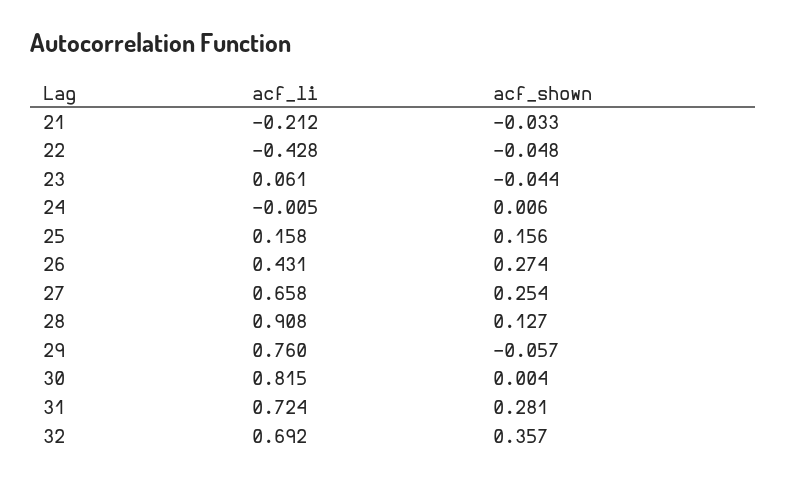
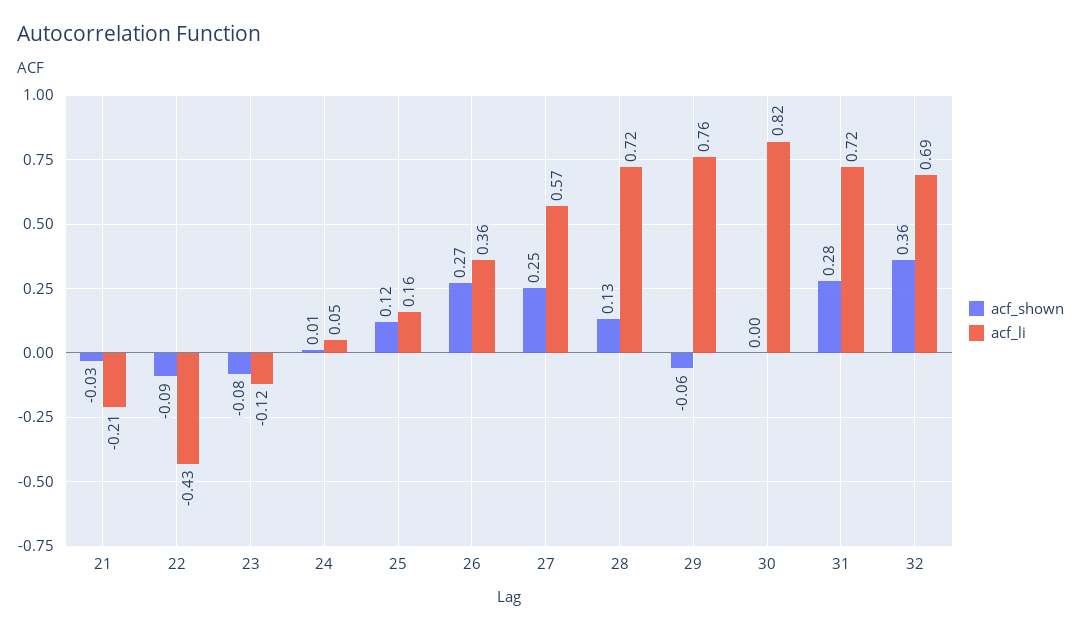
acf_shown, 22: -0.048 -> -0.09
acf_li, 23: 0.061 -> -0.12
acf_shown, 23: -0.044 -> -0.08
acf_li, 24: -0.005 -> 0.05
acf_shown, 25: 0.156 -> 0.12
acf_li, 26: 0.431 -> 0.36
acf_li, 27: 0.658 -> 0.57
acf_li, 28: 0.908 -> 0.72

